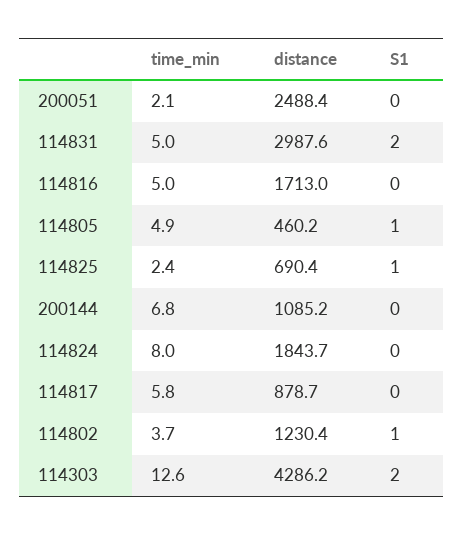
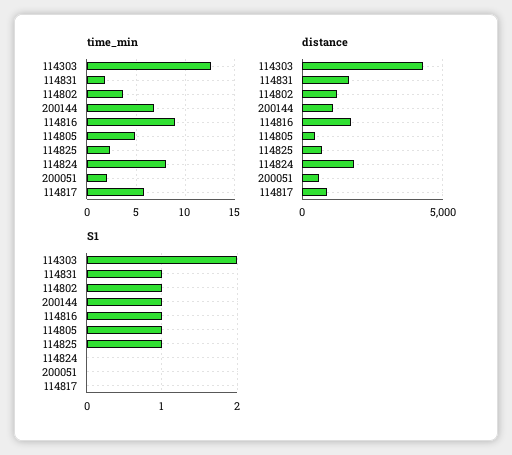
distance, 200051: 2488.4 -> 500
time_min, 114831: 5 -> 2
distance, 114831: 2987.6 -> 1500
S1, 114831: 2 -> 1
time_min, 114816: 5 -> 9
S1, 114816: 0 -> 1
S1, 200144: 0 -> 1

